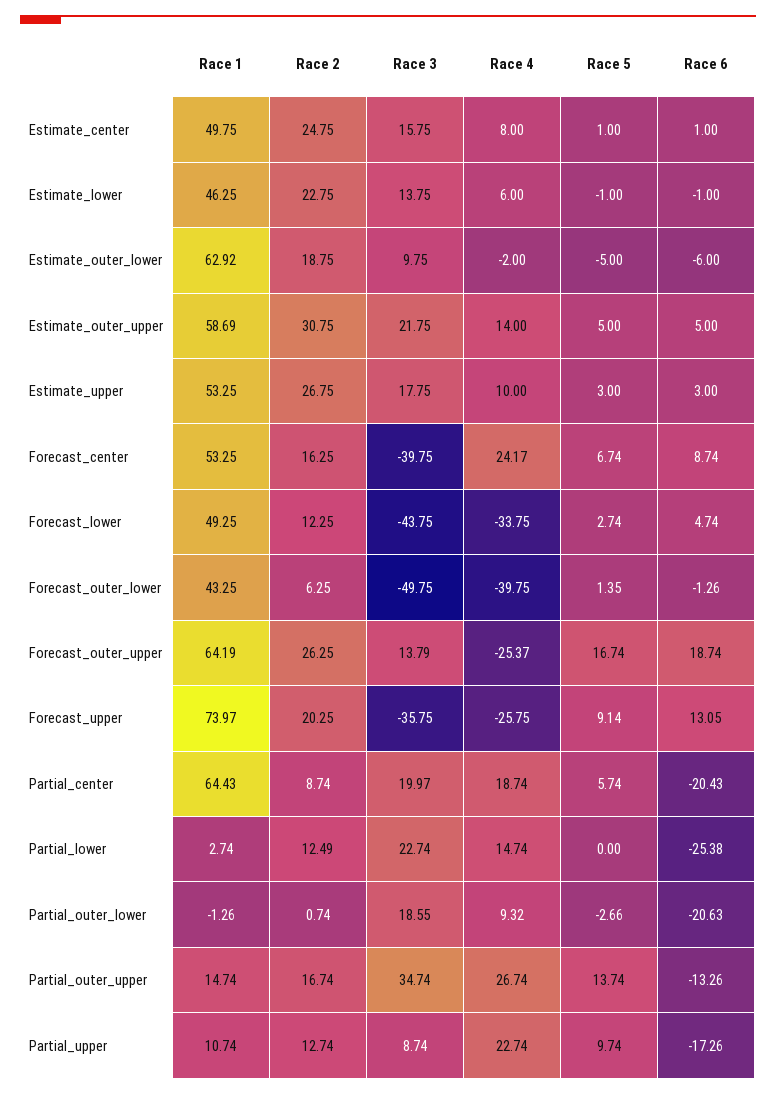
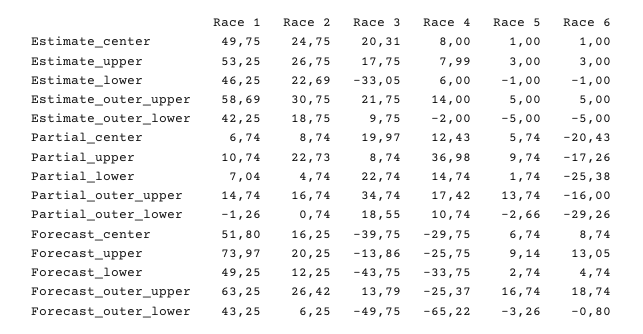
Race 3, Estimate_center: 15.75 -> 20.31
Race 2, Estimate_lower: 22.75 -> 22.69
Race 3, Estimate_lower: 13.75 -> -33.05
Race 1, Estimate_outer_lower: 62.92 -> 42.25
Race 6, Estimate_outer_lower: -6 -> -5
Race 4, Estimate_upper: 10 -> 7.99
Race 1, Forecast_center: 53.25 -> 51.8
Race 4, Forecast_center: 24.17 -> -29.75
Race 4, Forecast_outer_lower: -39.75 -> -65.22
Race 5, Forecast_outer_lower: 1.35 -> -3.26
Race 6, Forecast_outer_lower: -1.26 -> -0.8
Race 1, Forecast_outer_upper: 64.19 -> 63.25
Race 2, Forecast_outer_upper: 26.25 -> 26.42
Race 3, Forecast_upper: -35.75 -> -13.86
Race 1, Partial_center: 64.43 -> 6.74
Race 4, Partial_center: 18.74 -> 12.43
Race 1, Partial_lower: 2.74 -> 7.04
Race 2, Partial_lower: 12.49 -> 4.74
Race 5, Partial_lower: 0 -> 1.74
Race 4, Partial_outer_lower: 9.32 -> 10.74
Race 6, Partial_outer_lower: -20.63 -> -29.26
Race 4, Partial_outer_upper: 26.74 -> 17.42
Race 6, Partial_outer_upper: -13.26 -> -16
Race 2, Partial_upper: 12.74 -> 22.73
Race 4, Partial_upper: 22.74 -> 36.98

